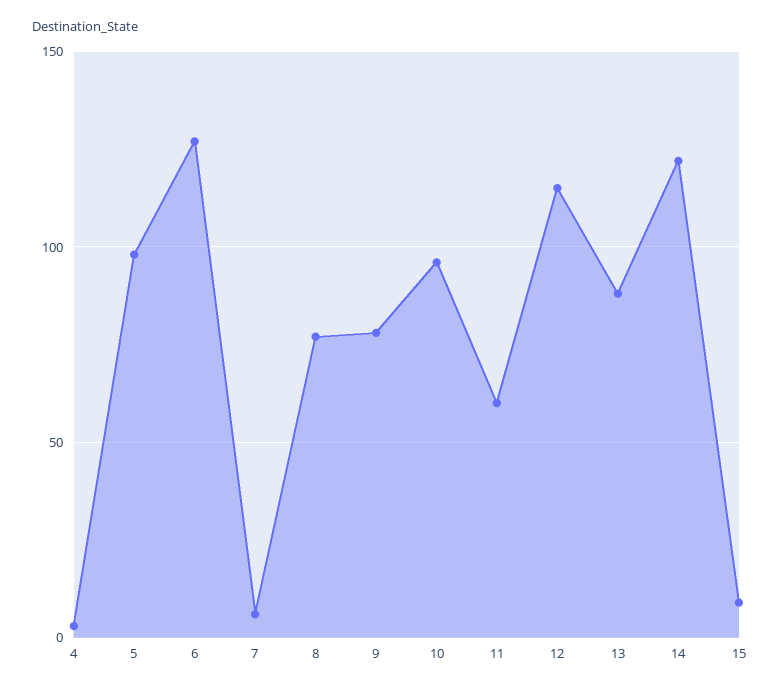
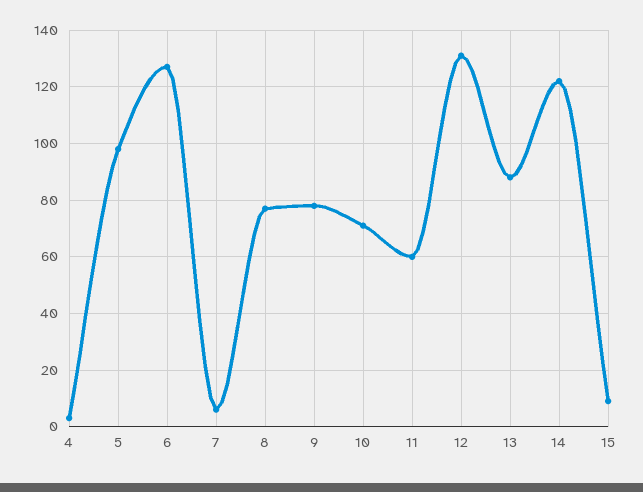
10: 95 -> 70
12: 115 -> 130

